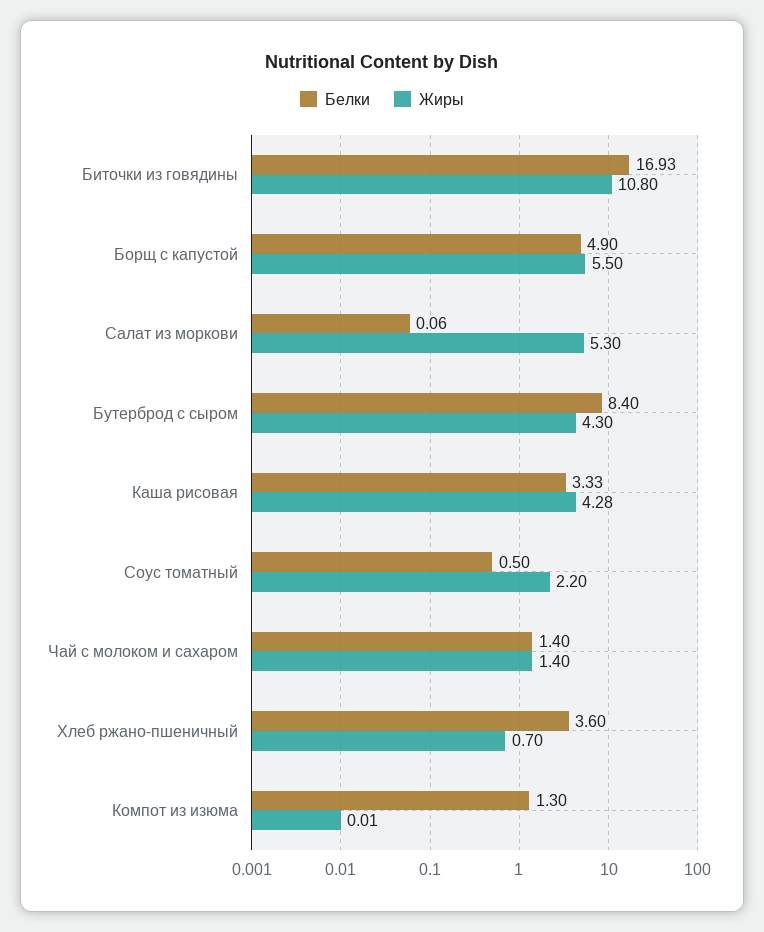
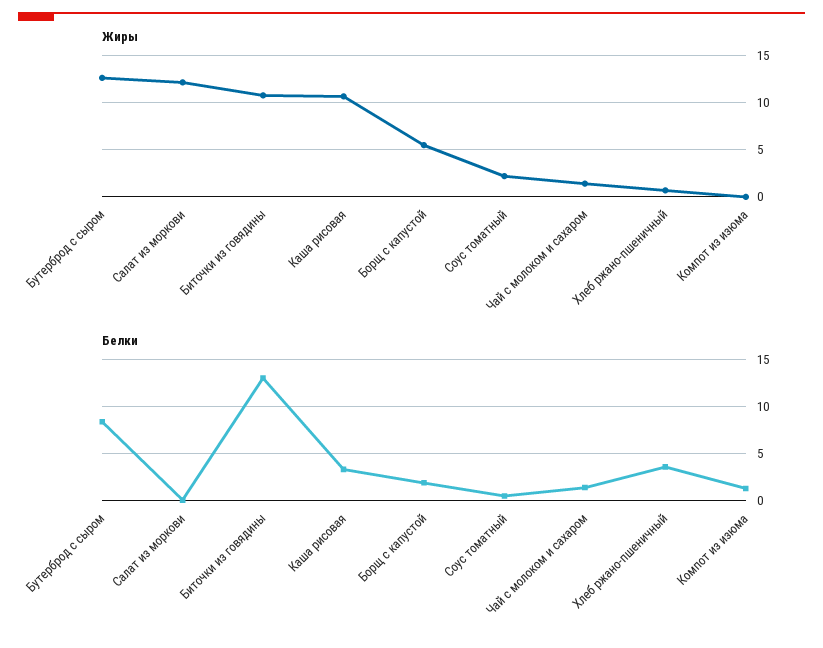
Белки, Биточки из говядины: 16.93 -> 13
Белки, Борщ с капустой: 4.9 -> 2
Жиры, Салат из моркови: 5.3 -> 12
Жиры, Бутерброд с сыром: 4.3 -> 13
Жиры, Каша рисовая: 4.28 -> 11

